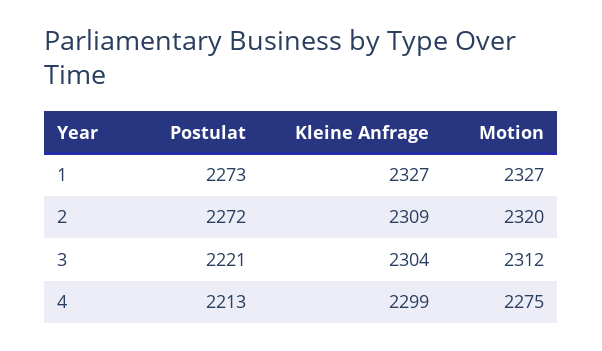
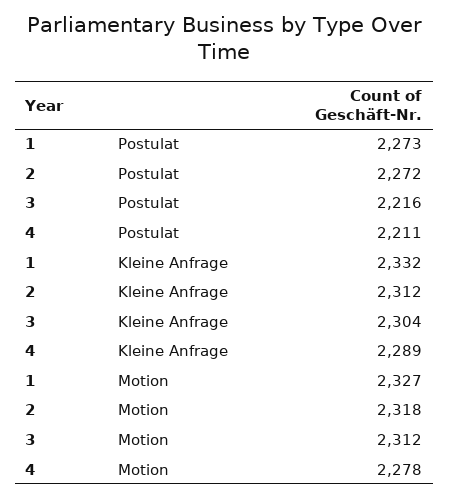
Kleine Anfrage, 1: 2327 -> 2332
Kleine Anfrage, 2: 2309 -> 2312
Motion, 2: 2320 -> 2318
Postulat, 3: 2221 -> 2216
Postulat, 4: 2213 -> 2211
Kleine Anfrage, 4: 2299 -> 2289
Motion, 4: 2275 -> 2278

